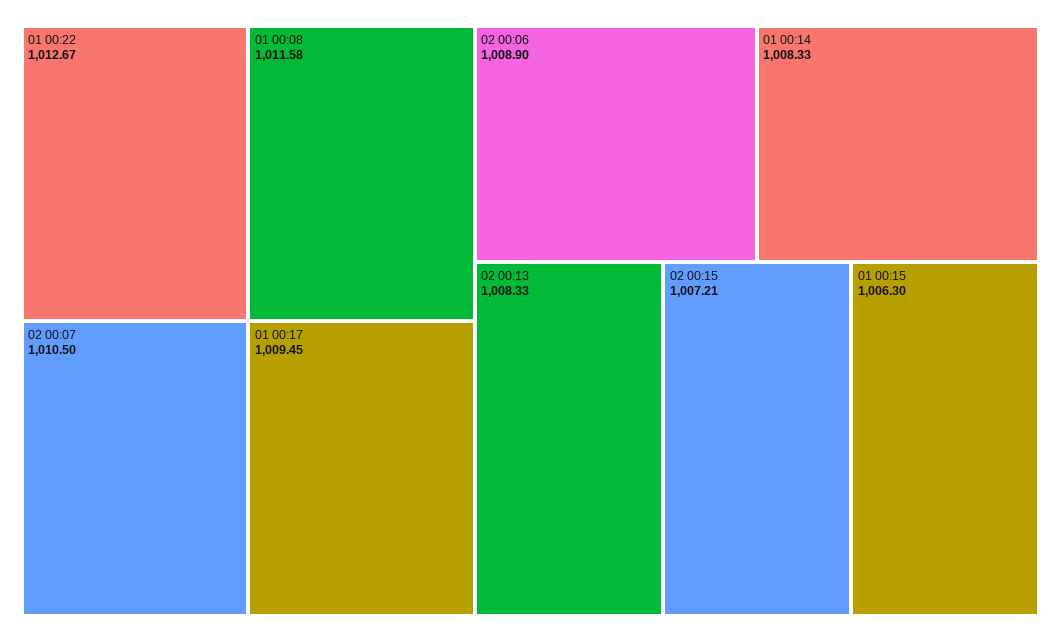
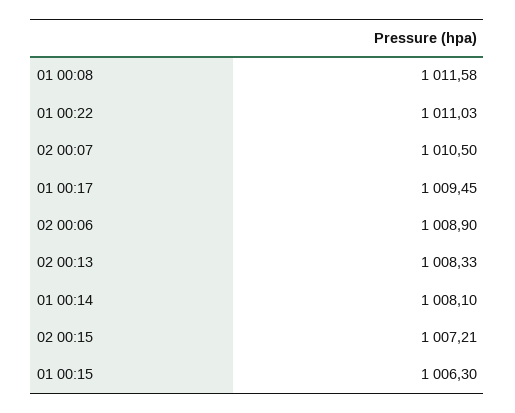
01 00:22: 1012.67 -> 1011.03
01 00:14: 1008.33 -> 1008.1

